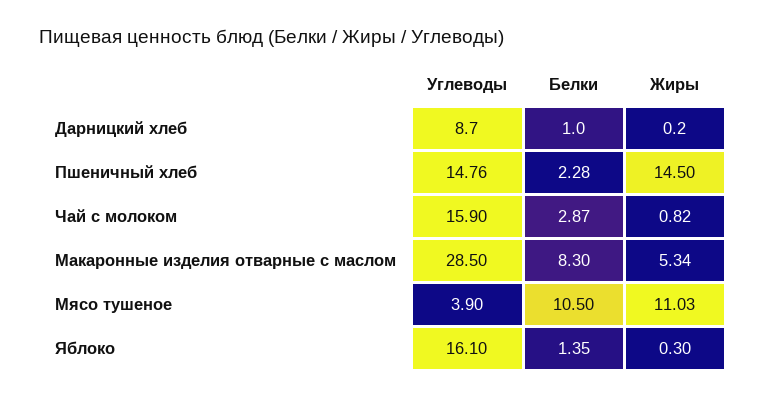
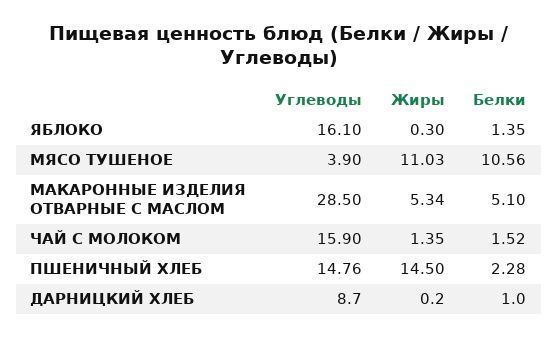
Белки, Чай с молоком: 2.87 -> 1.52
Жиры, Чай с молоком: 0.82 -> 1.35
Белки, Макаронные изделия отварные с маслом: 8.3 -> 5.1
Белки, Мясо тушеное: 10.5 -> 10.56

